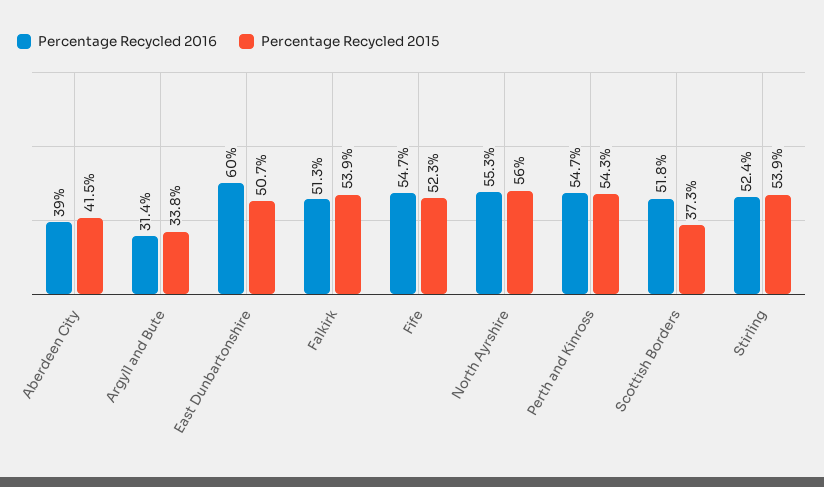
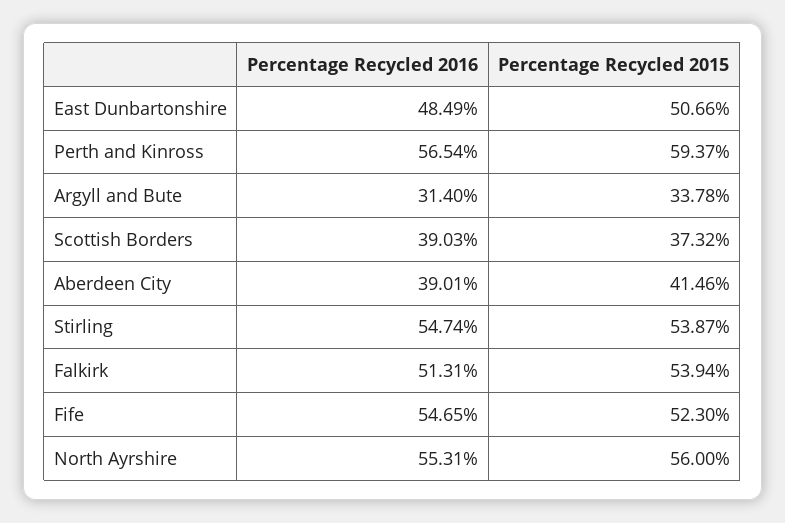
Percentage Recycled 2016, East Dunbartonshire: 60 -> 48.49
Percentage Recycled 2016, Perth and Kinross: 54.7 -> 56.54
Percentage Recycled 2015, Perth and Kinross: 54.3 -> 59.37
Percentage Recycled 2016, Scottish Borders: 51.8 -> 39.03
Percentage Recycled 2016, Stirling: 52.4 -> 54.74

